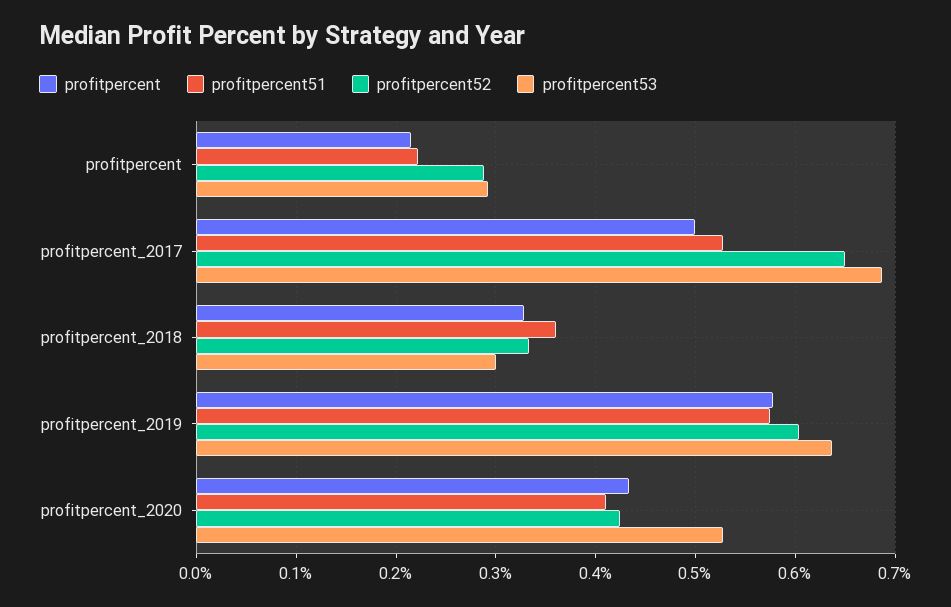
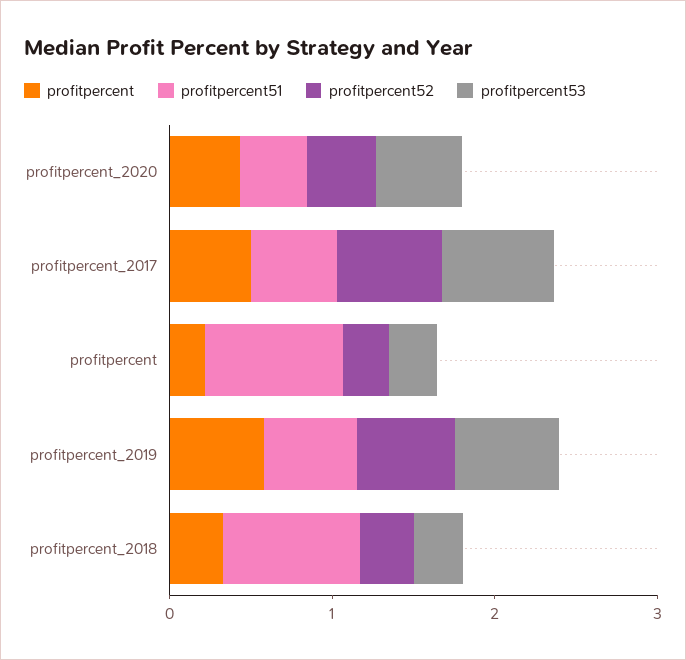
profitpercent51, profitpercent: 0.22 -> 0.8
profitpercent51, profitpercent_2018: 0.36 -> 0.8

